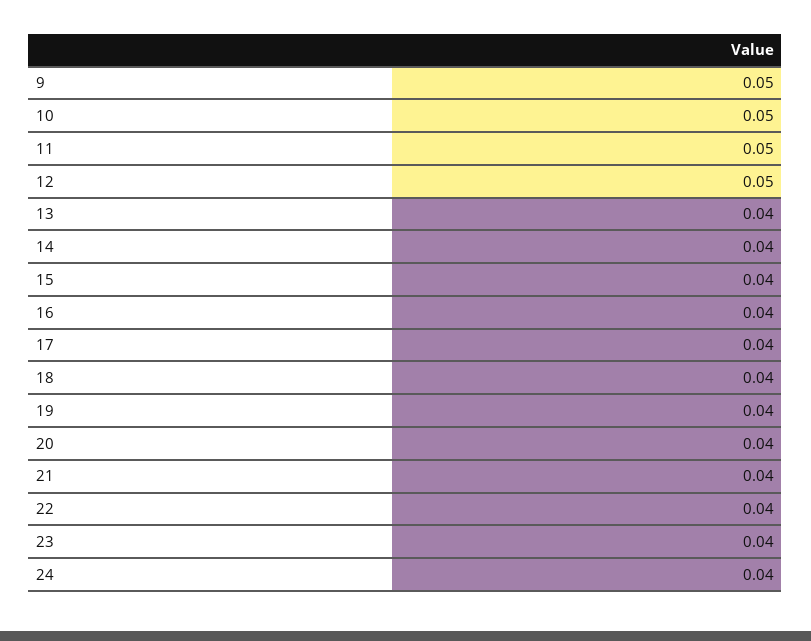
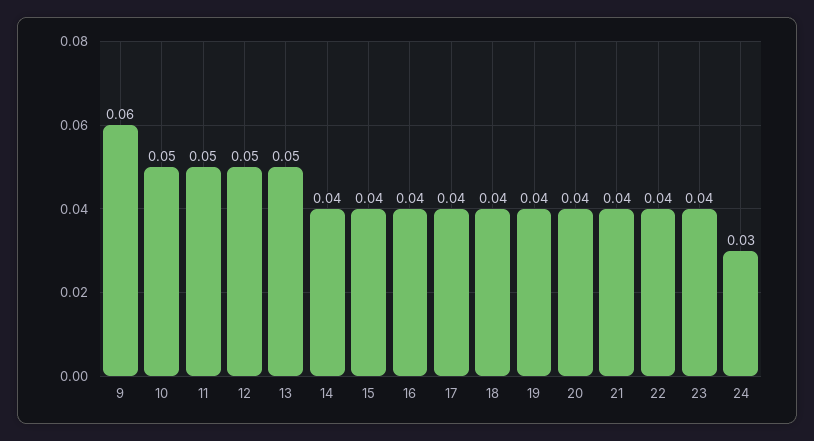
9: 0.05 -> 0.06
13: 0.04 -> 0.05
24: 0.04 -> 0.03

